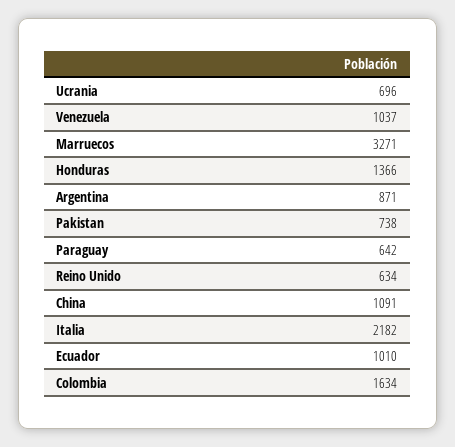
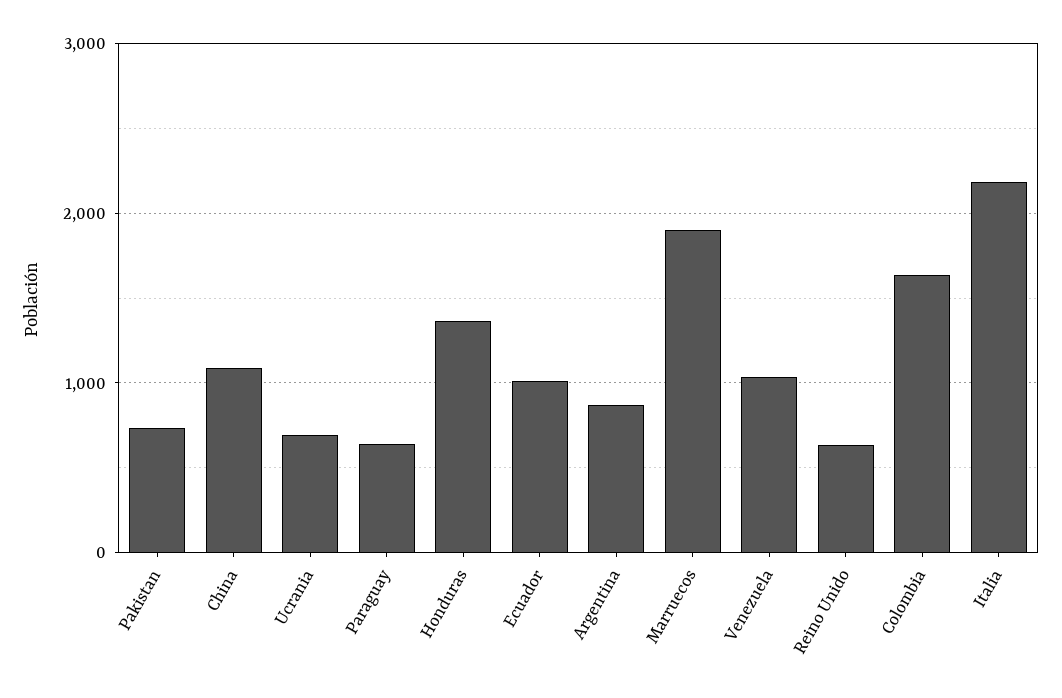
Marruecos: 3271 -> 1900

